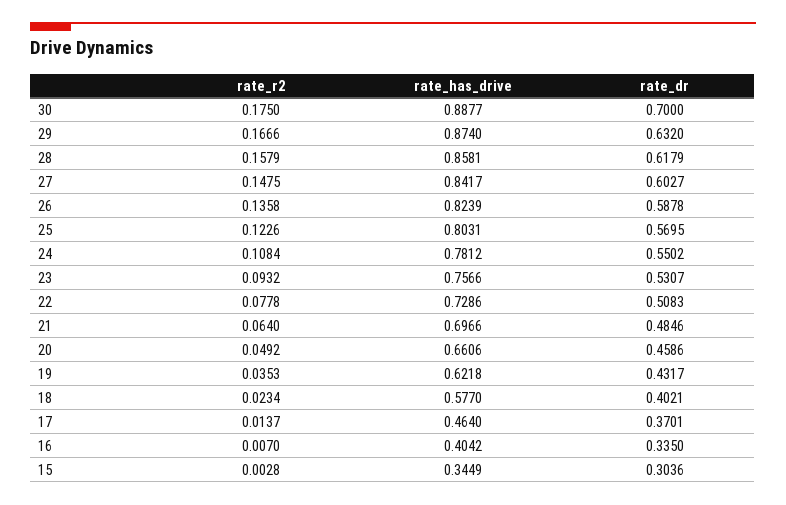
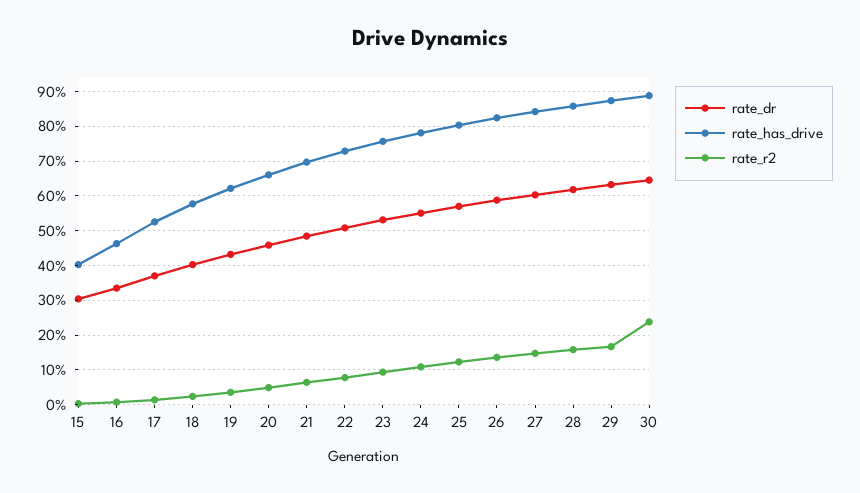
rate_r2, 30: 0.175 -> 0.24
rate_dr, 30: 0.7 -> 0.64
rate_has_drive, 17: 0.464 -> 0.52
rate_has_drive, 16: 0.4042 -> 0.46
rate_has_drive, 15: 0.3449 -> 0.4

